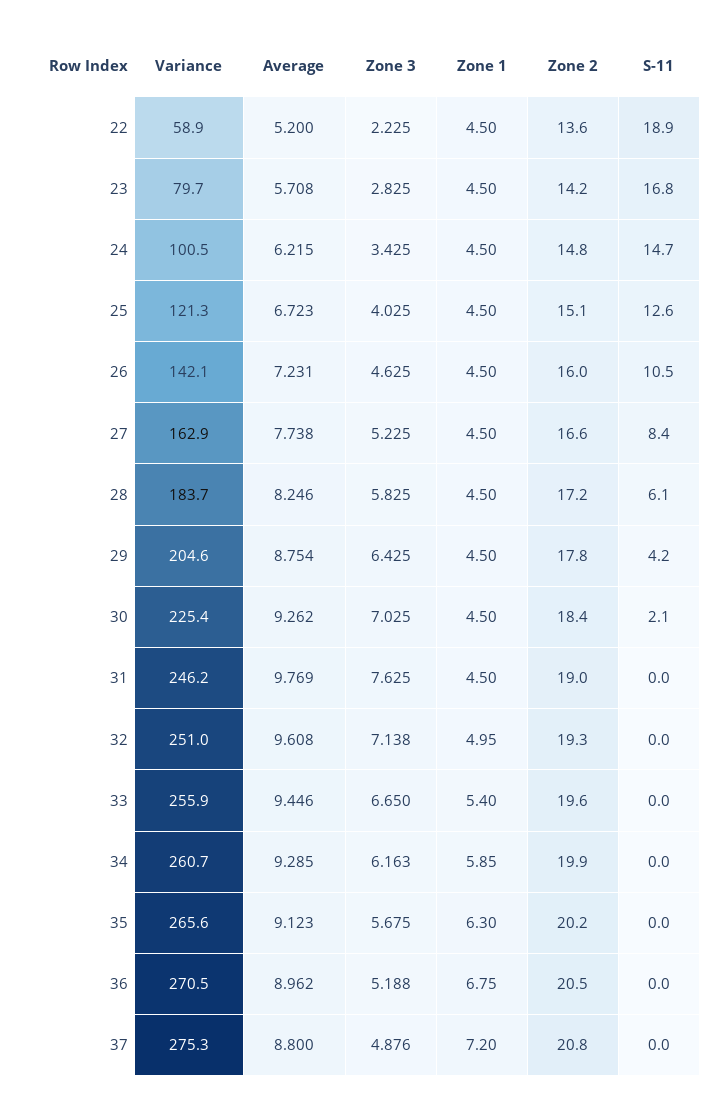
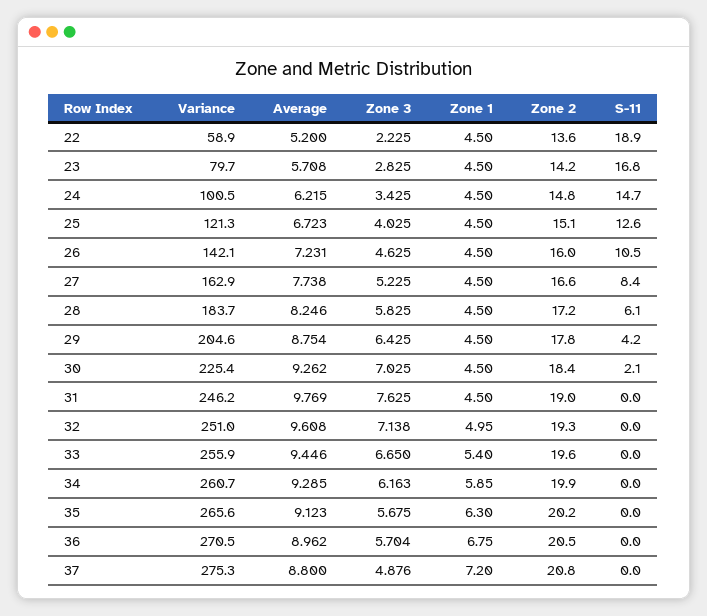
Zone 3, 36: 5.188 -> 5.704

